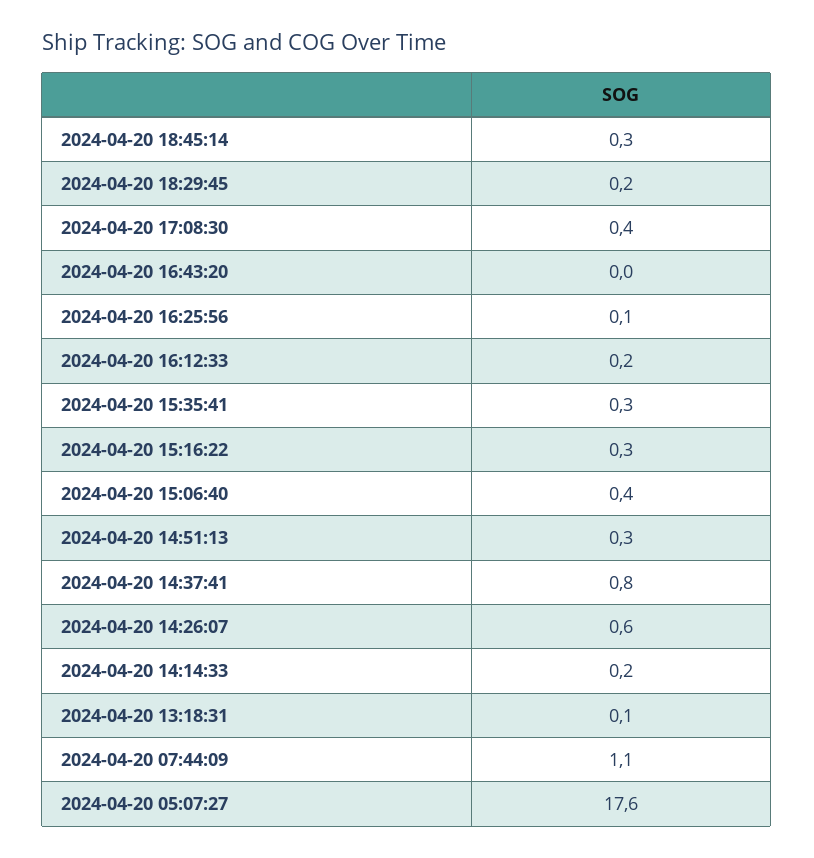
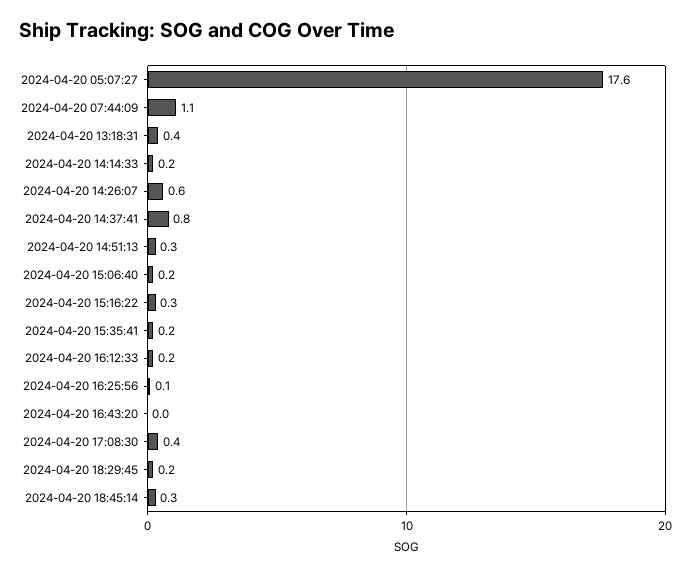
2024-04-20 15:35:41: 0.3 -> 0.2
2024-04-20 15:06:40: 0.4 -> 0.2
2024-04-20 13:18:31: 0.1 -> 0.4

